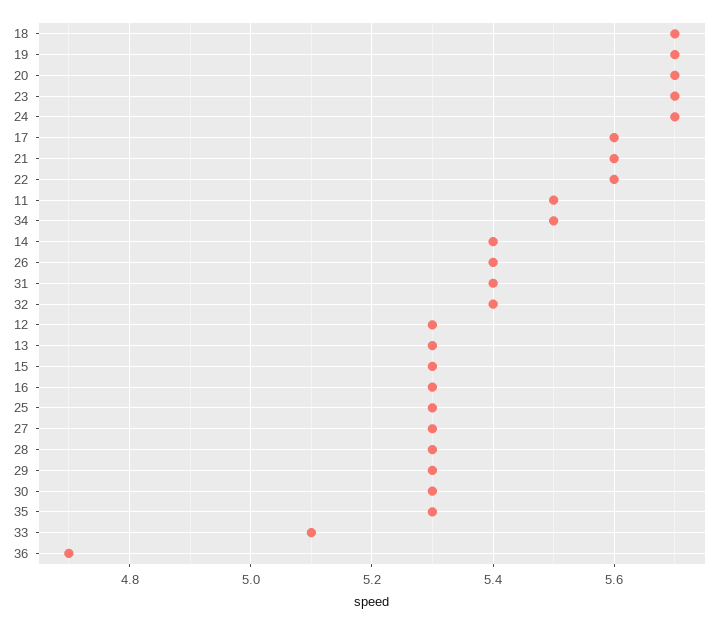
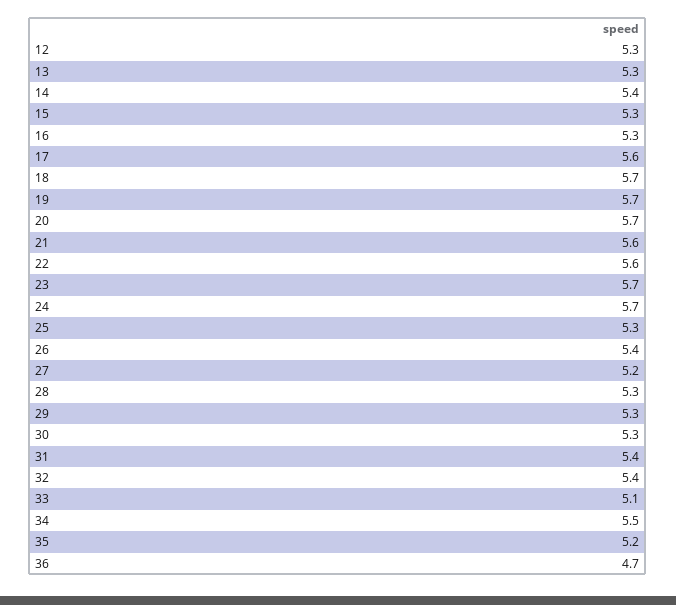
11: 5.5 -> none
27: 5.3 -> 5.2
35: 5.3 -> 5.2

